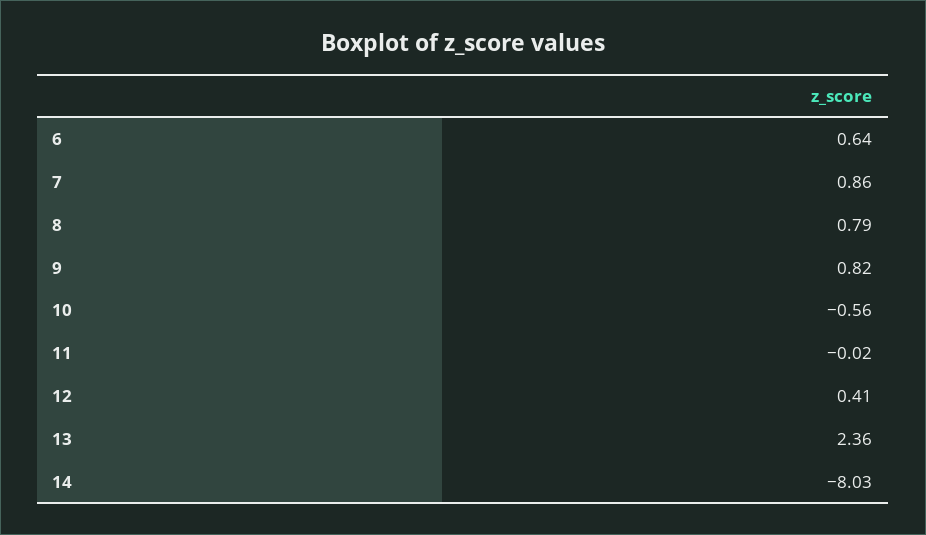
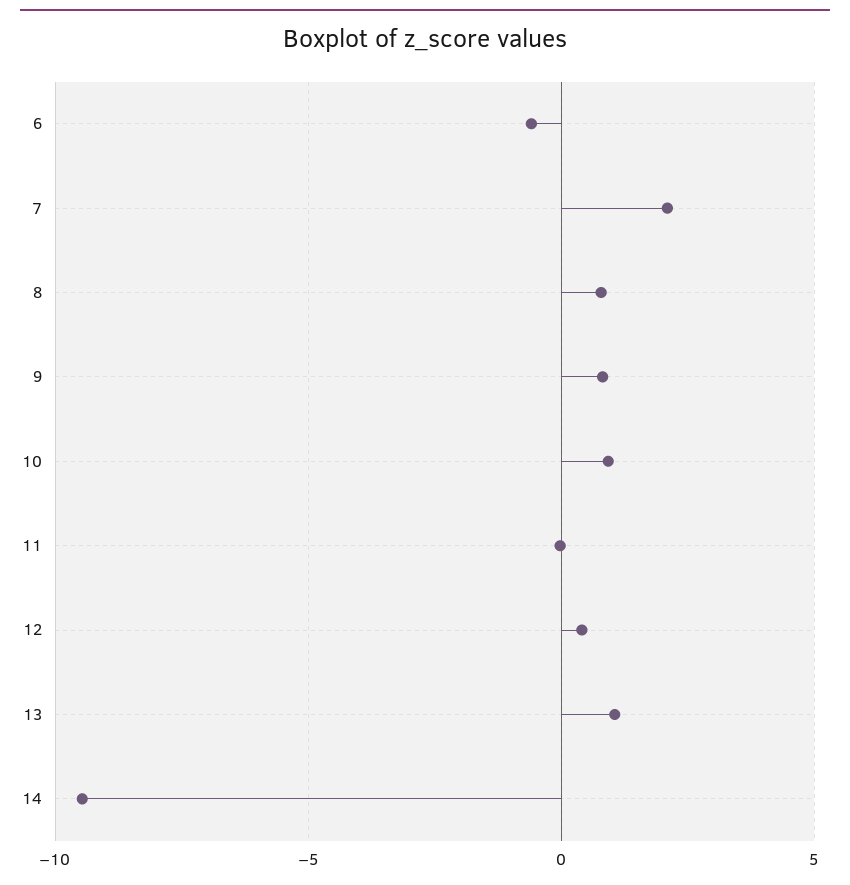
6: 0.64 -> -0.5
7: 0.86 -> 2
10: -0.56 -> 1
13: 2.36 -> 1
14: -8.03 -> -9.5

